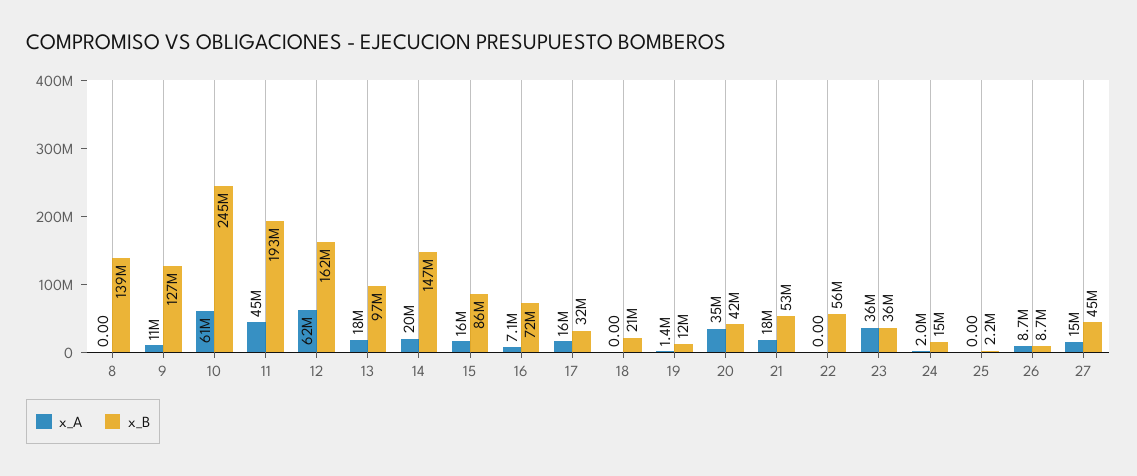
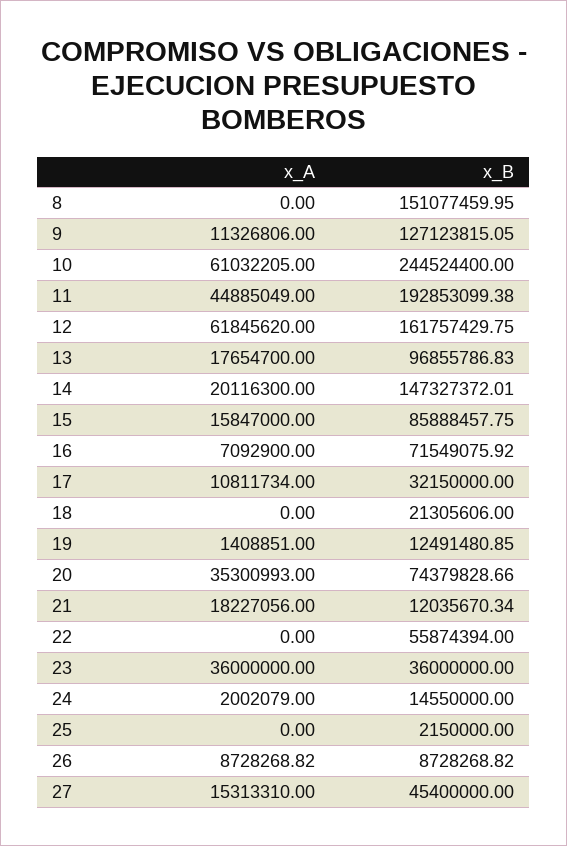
x_B, 8: 139000000 -> 151077459.95
x_A, 17: 16000000 -> 10811734
x_B, 20: 42000000 -> 74379828.66
x_B, 21: 53000000 -> 12035670.34

